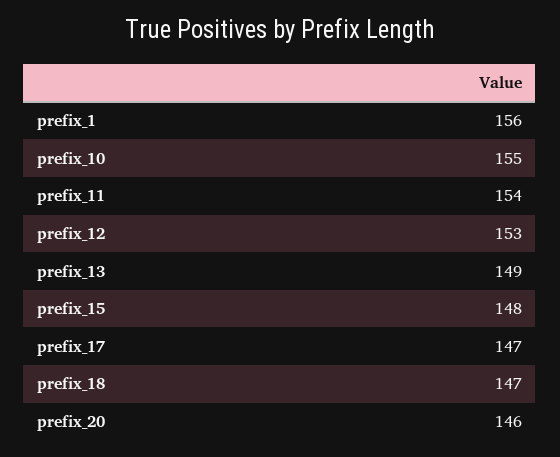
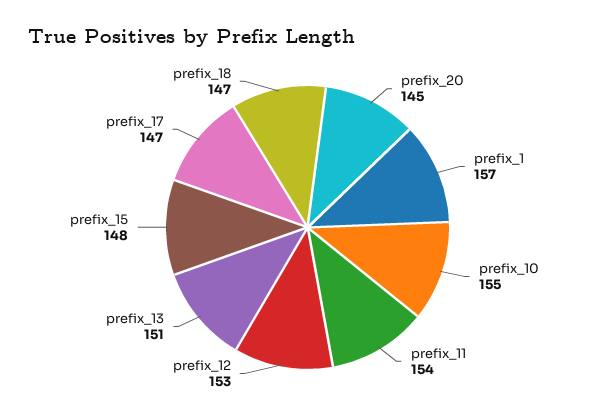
prefix_1: 156 -> 157
prefix_13: 149 -> 151
prefix_20: 146 -> 145

